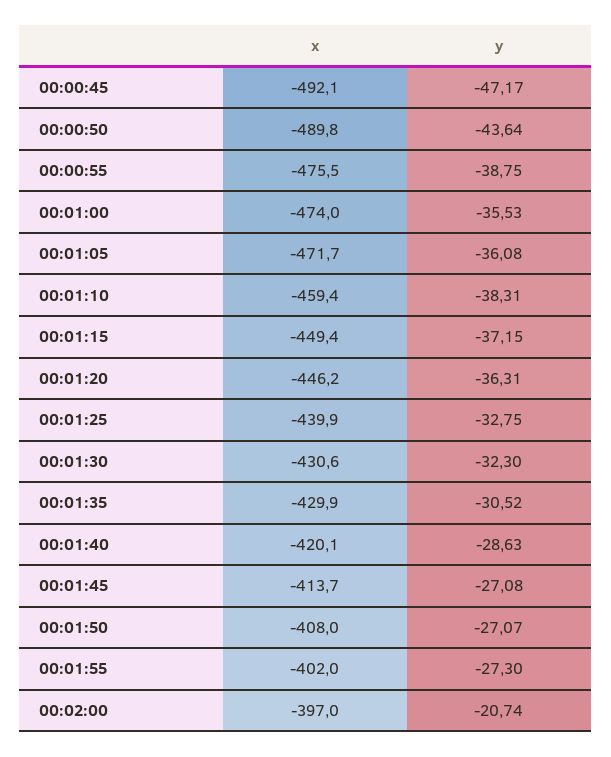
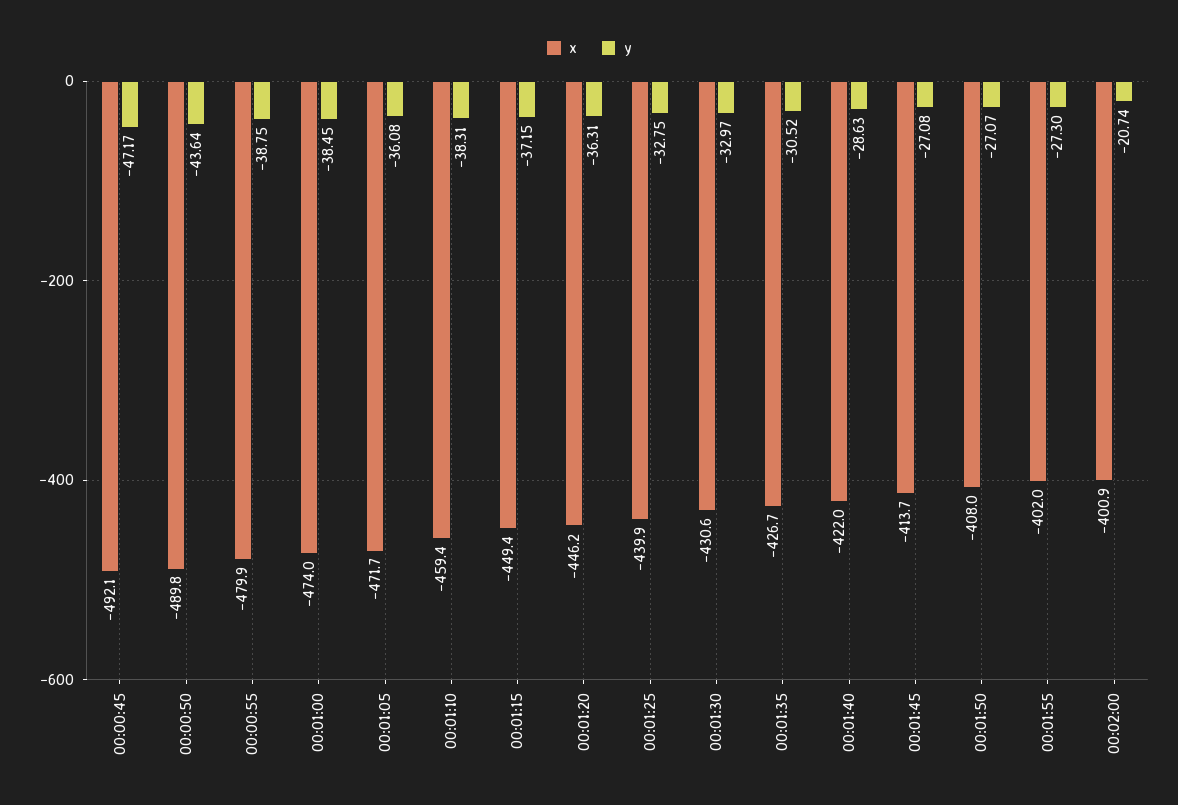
x, 00:00:55: -475.5 -> -479.9
y, 00:01:00: -35.53 -> -38.45
y, 00:01:30: -32.3 -> -32.97
x, 00:01:35: -429.9 -> -426.7
x, 00:01:40: -420.1 -> -422
x, 00:02:00: -397 -> -400.9

